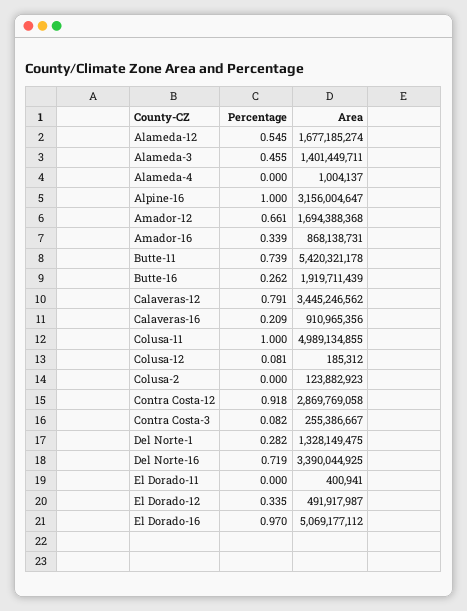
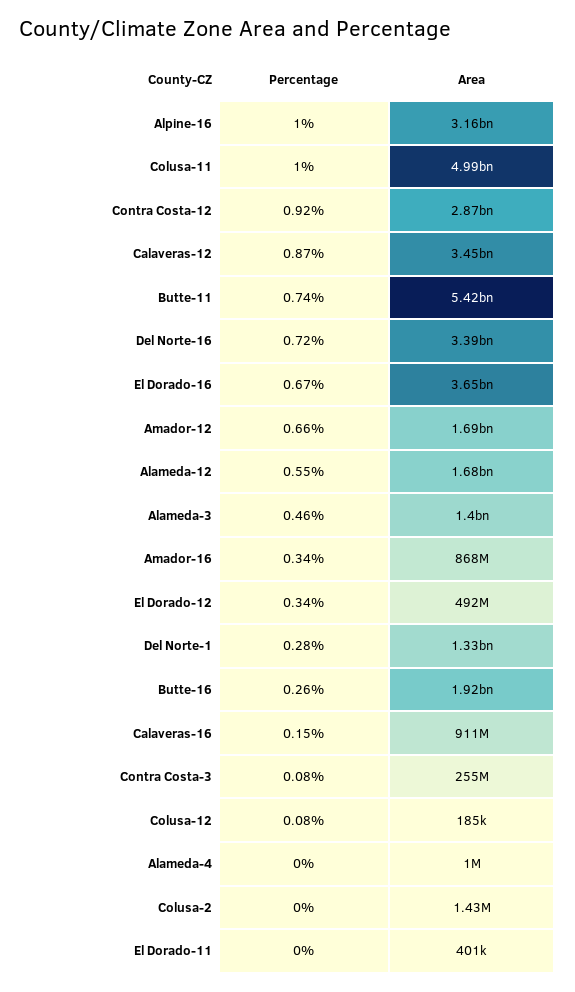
Percentage, Calaveras-12: 0.791 -> 0.87
Percentage, Calaveras-16: 0.209 -> 0.15
Area, Colusa-2: 123882923 -> 1430000
Percentage, El Dorado-16: 0.97 -> 0.67
Area, El Dorado-16: 5069177112 -> 3650000000

